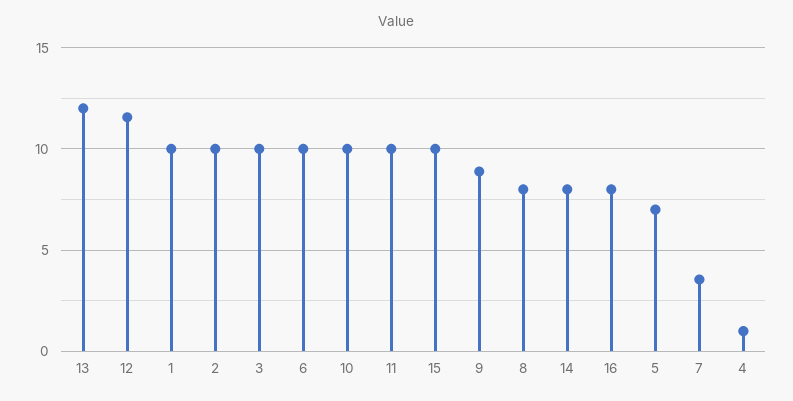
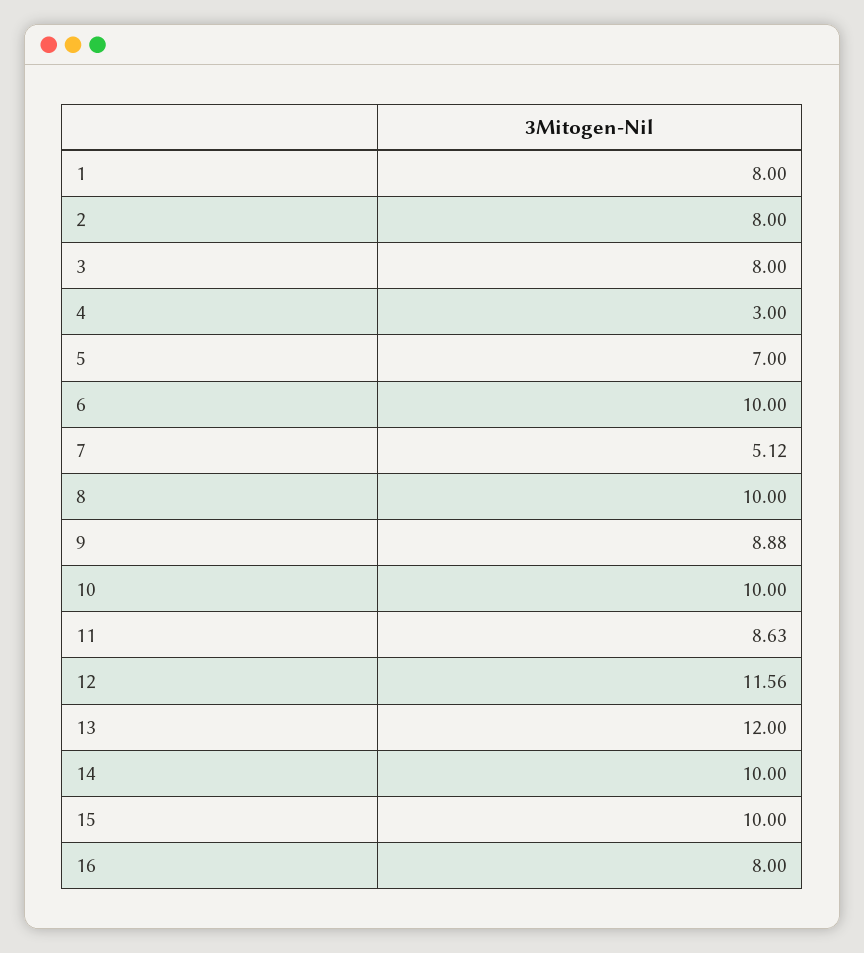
1: 10 -> 8
2: 10 -> 8
3: 10 -> 8
11: 10 -> 8.63
8: 8 -> 10
14: 8 -> 10
7: 3.5 -> 5.12
4: 1 -> 3

